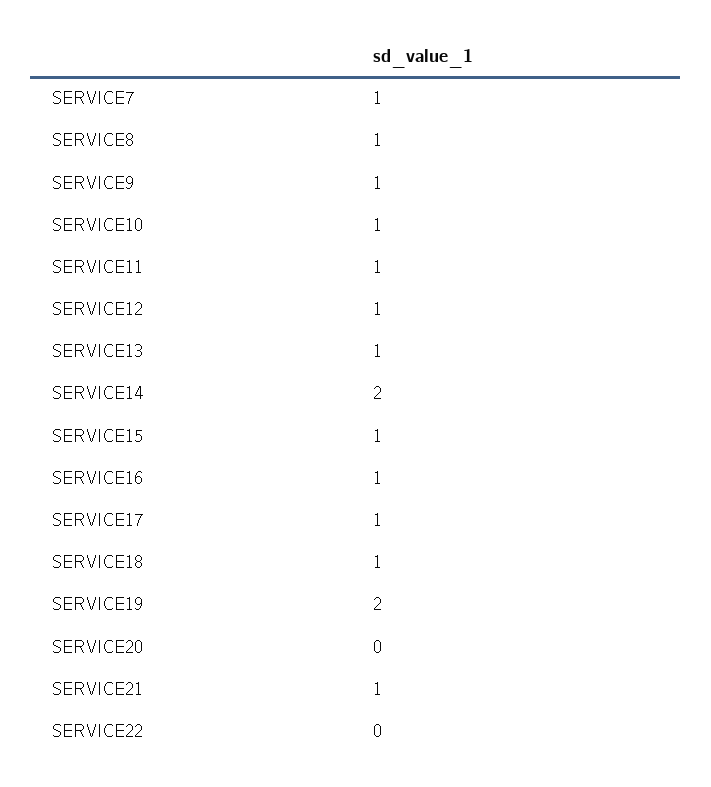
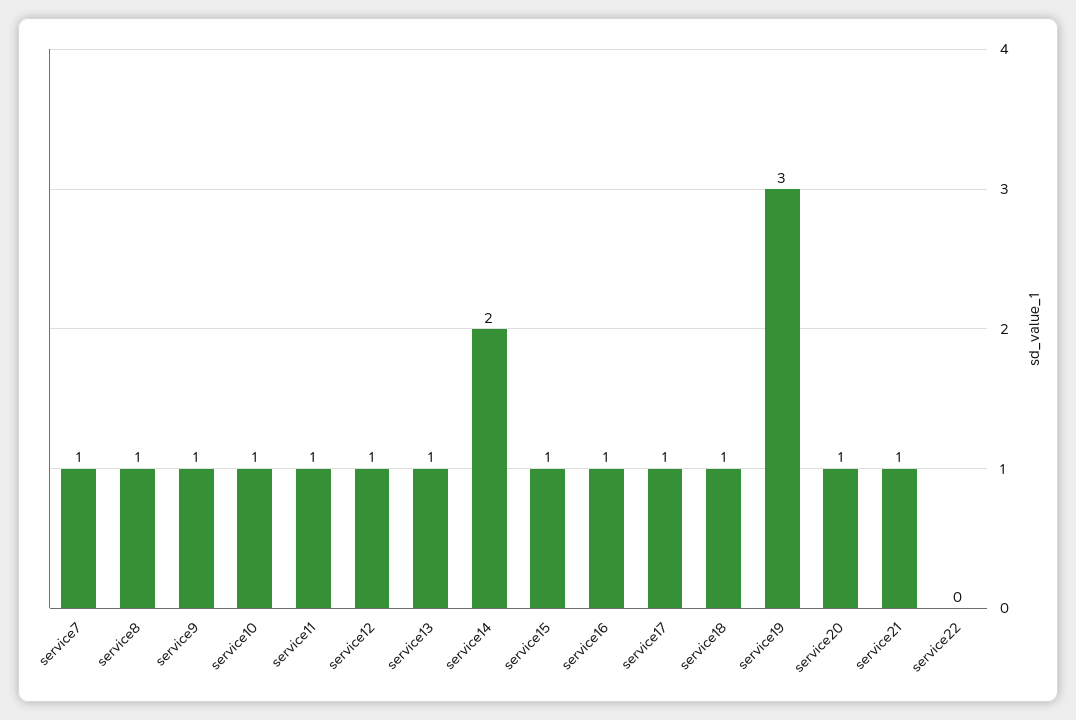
SERVICE19: 2 -> 3
SERVICE20: 0 -> 1

